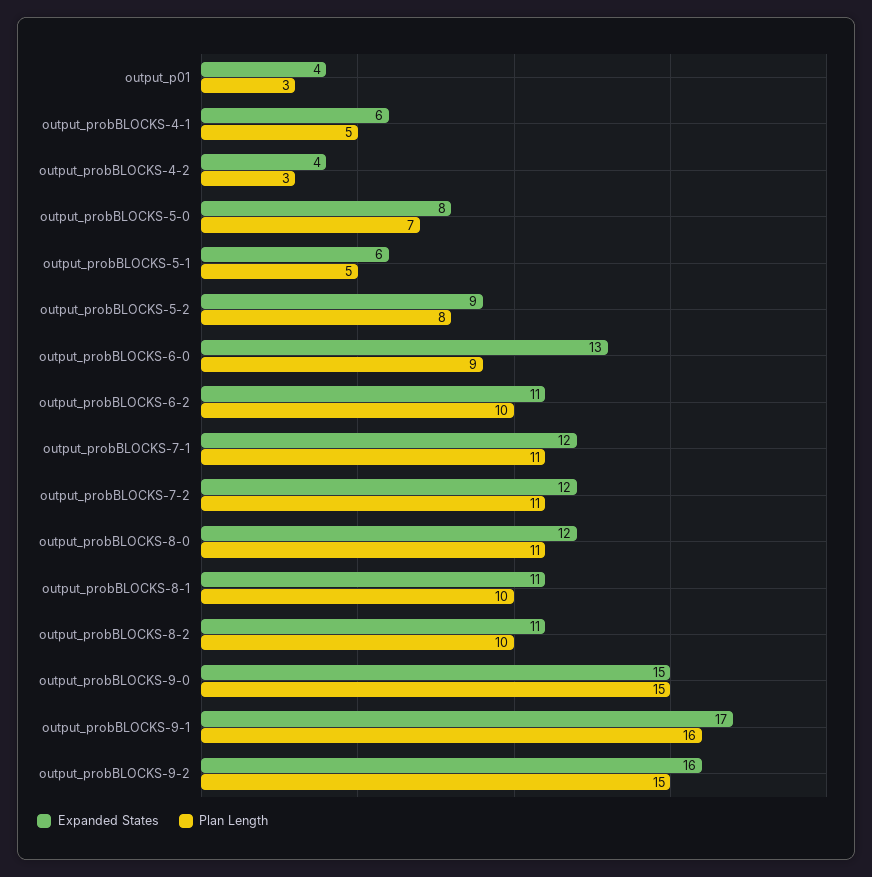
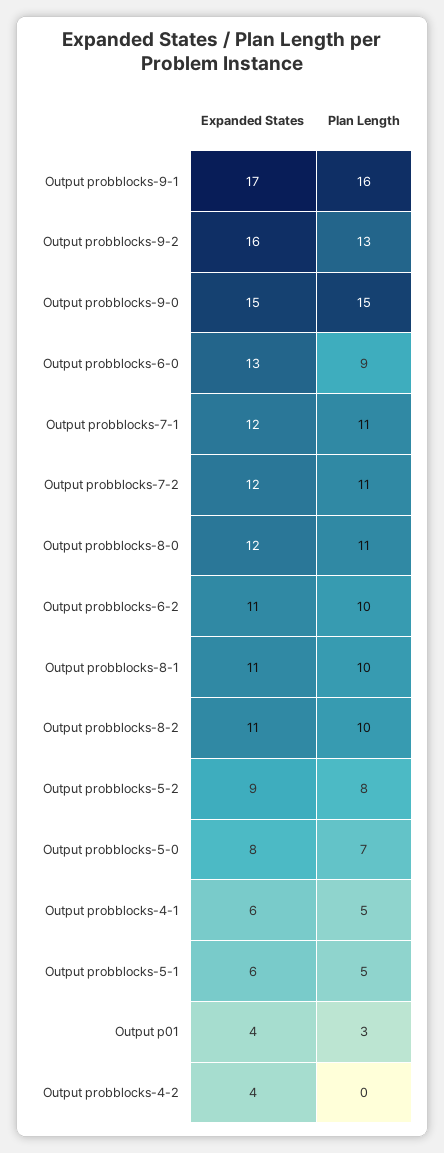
Plan Length, output_probBLOCKS-4-2: 3 -> 0
Plan Length, output_probBLOCKS-9-2: 15 -> 13

